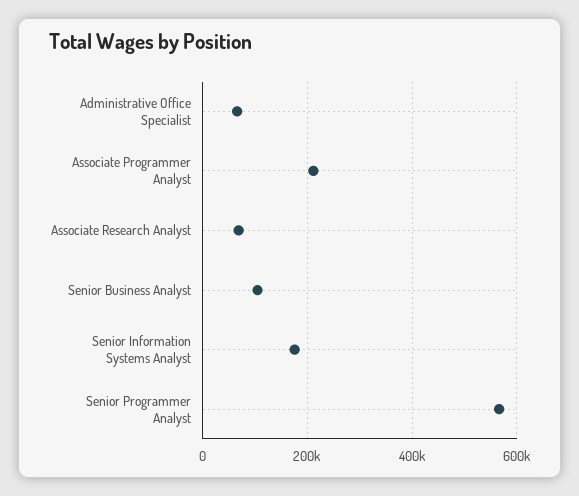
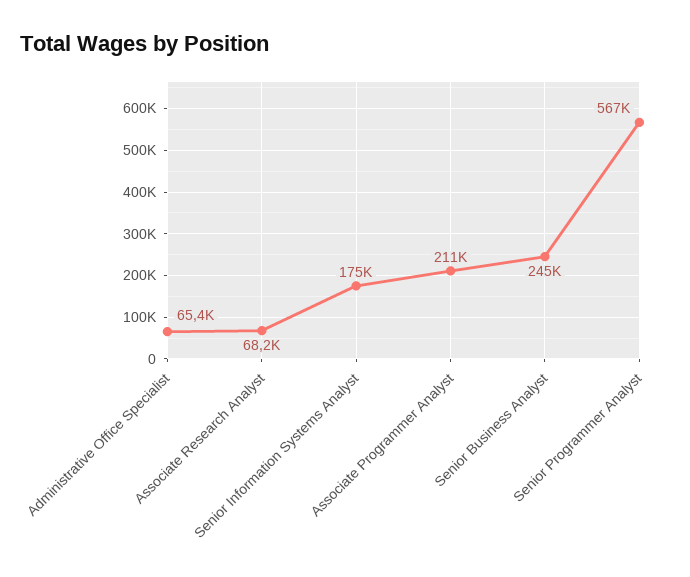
Senior Business Analyst: 100000 -> 245000

